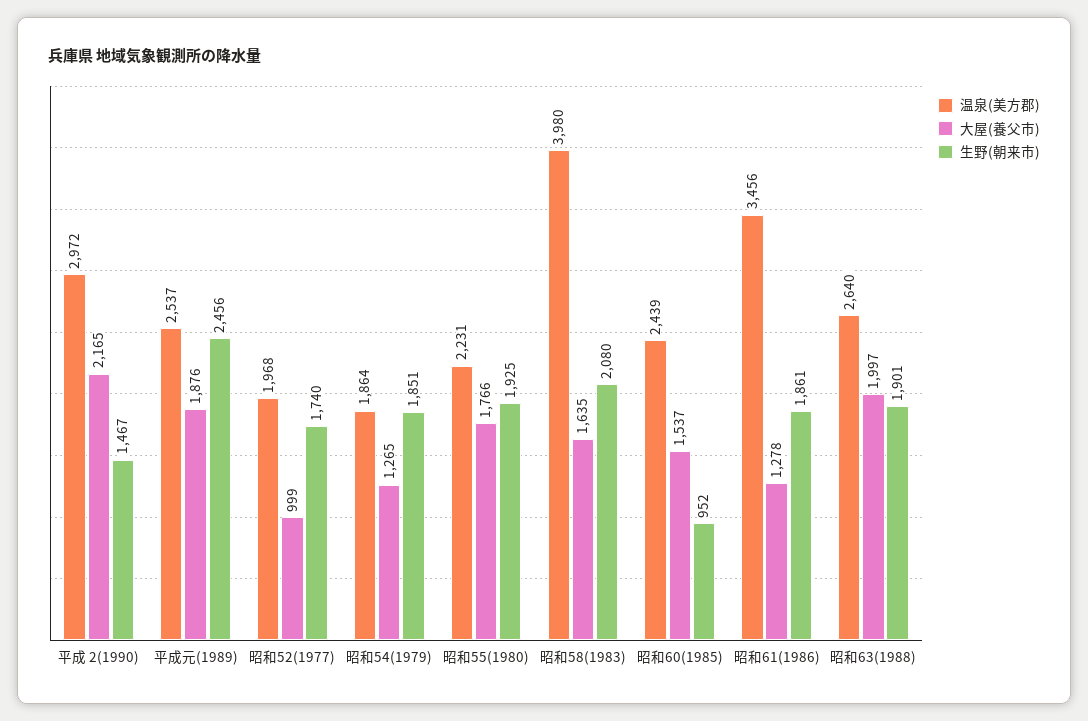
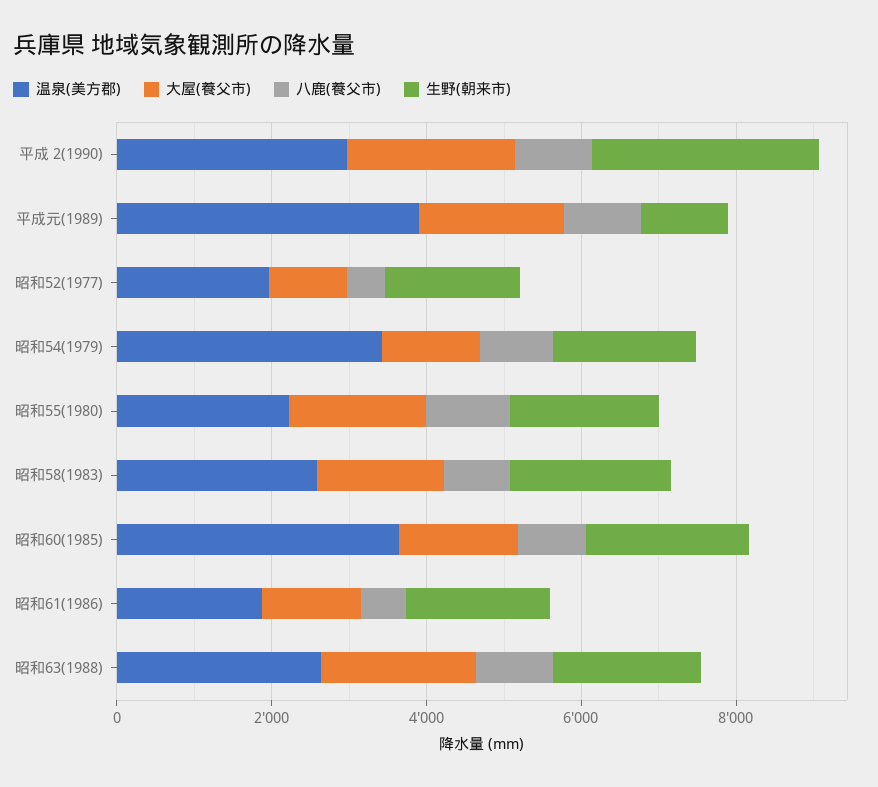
生野(朝来市), 平成 2(1990): 1467 -> 3000
温泉(美方郡), 平成元(1989): 2537 -> 4000
生野(朝来市), 平成元(1989): 2456 -> 1000
温泉(美方郡), 昭和54(1979): 1864 -> 3500
温泉(美方郡), 昭和58(1983): 3980 -> 2500
温泉(美方郡), 昭和60(1985): 2439 -> 3500
生野(朝来市), 昭和60(1985): 952 -> 2000
温泉(美方郡), 昭和61(1986): 3456 -> 2000
八鹿(養父市), 平成 2(1990): none -> 1000
八鹿(養父市), 平成元(1989): none -> 1000
八鹿(養父市), 昭和52(1977): none -> 500
八鹿(養父市), 昭和54(1979): none -> 1000
八鹿(養父市), 昭和55(1980): none -> 1000
八鹿(養父市), 昭和58(1983): none -> 1000
八鹿(養父市), 昭和60(1985): none -> 1000
八鹿(養父市), 昭和61(1986): none -> 500
八鹿(養父市), 昭和63(1988): none -> 1000

